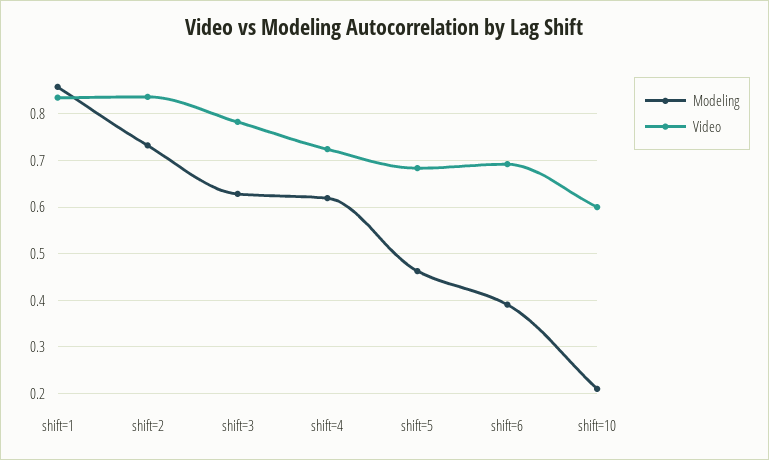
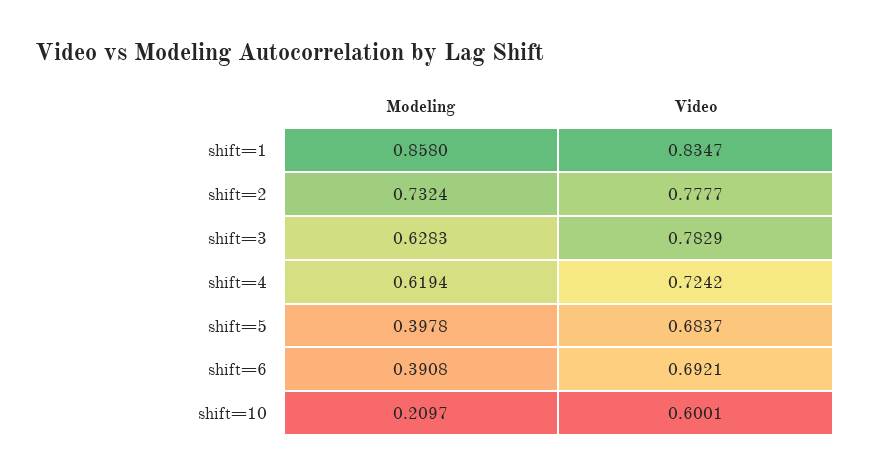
Video, shift=2: 0.84 -> 0.7777
Modeling, shift=5: 0.46 -> 0.3978

